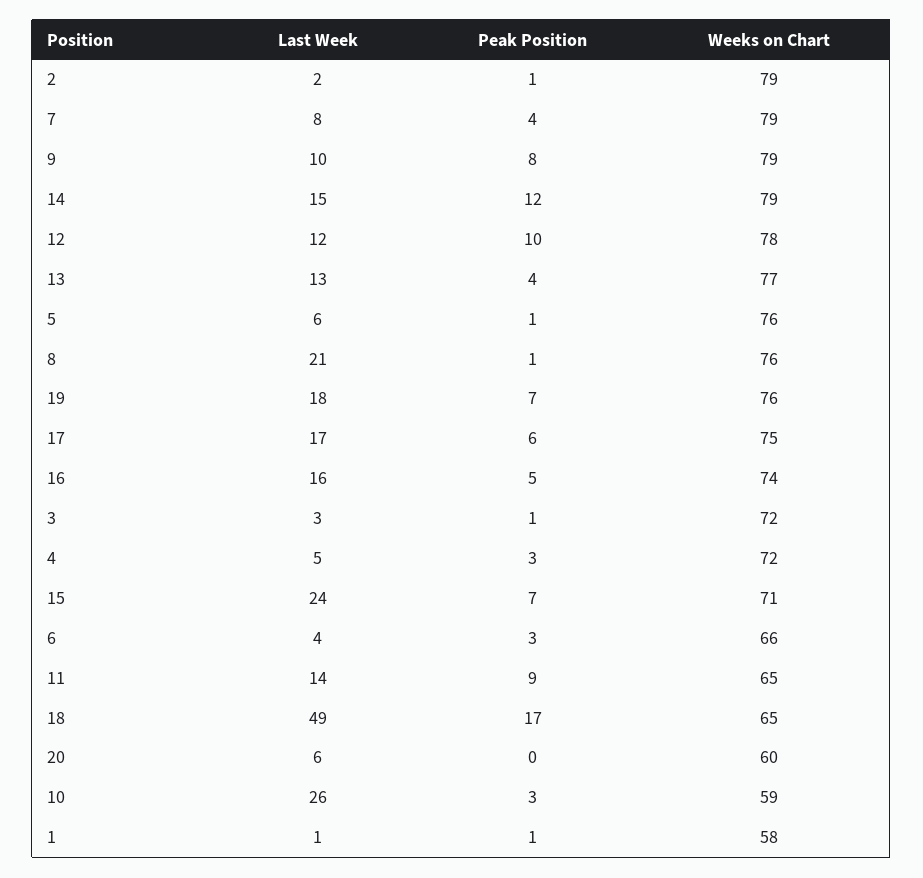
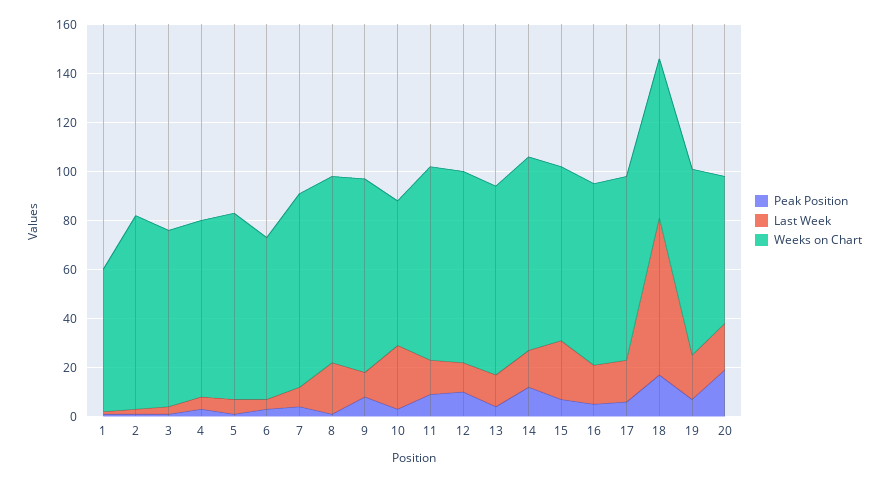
Weeks on Chart, 11: 65 -> 80
Last Week, 18: 49 -> 65
Last Week, 20: 6 -> 20
Peak Position, 20: 0 -> 20

